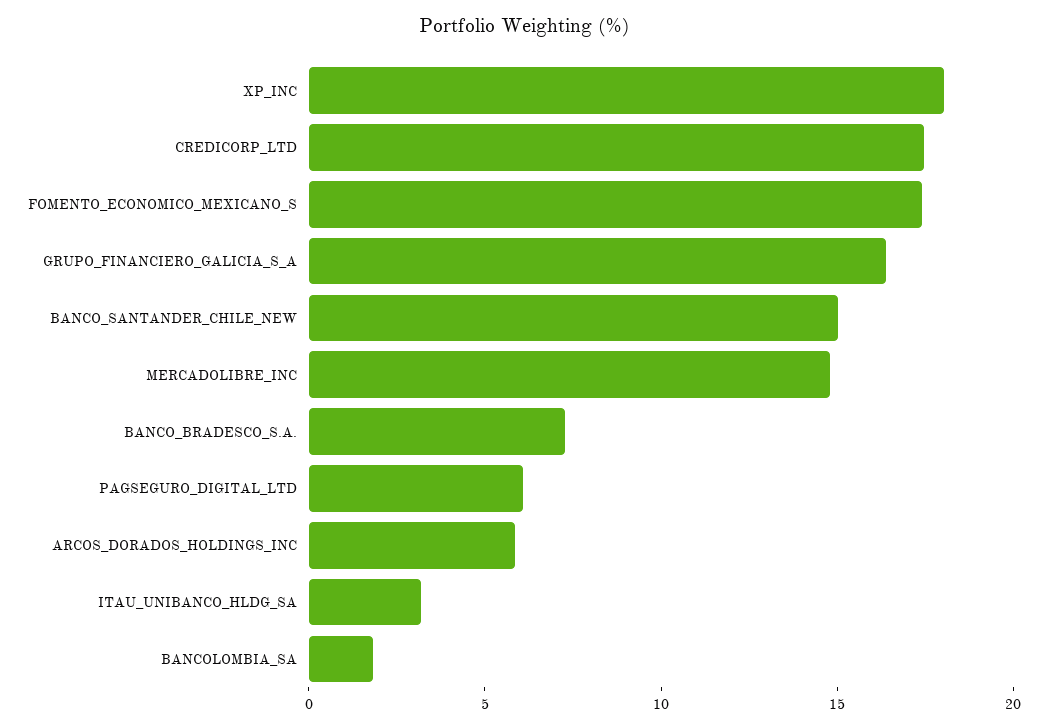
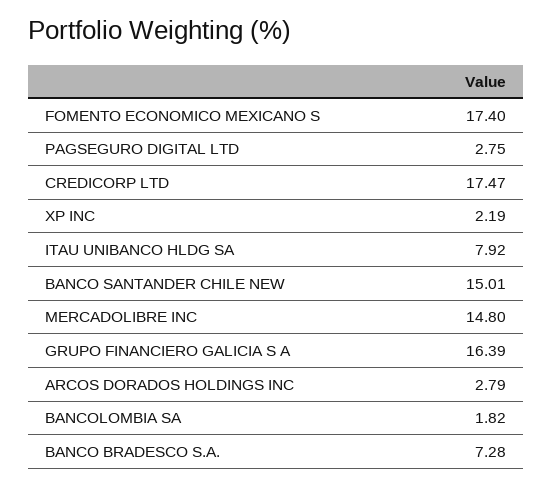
XP_INC: 18 -> 2.19
PAGSEGURO_DIGITAL_LTD: 6 -> 2.75
ARCOS_DORADOS_HOLDINGS_INC: 6 -> 2.79
ITAU_UNIBANCO_HLDG_SA: 3 -> 7.92

